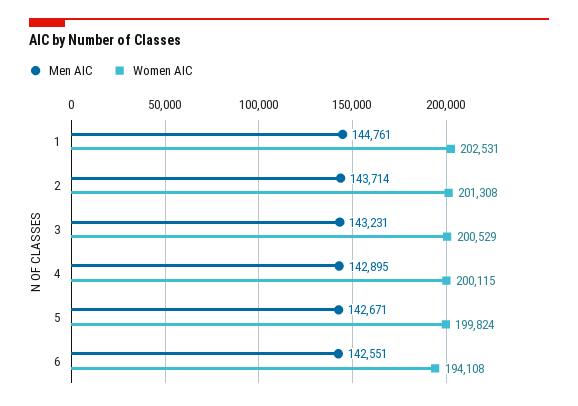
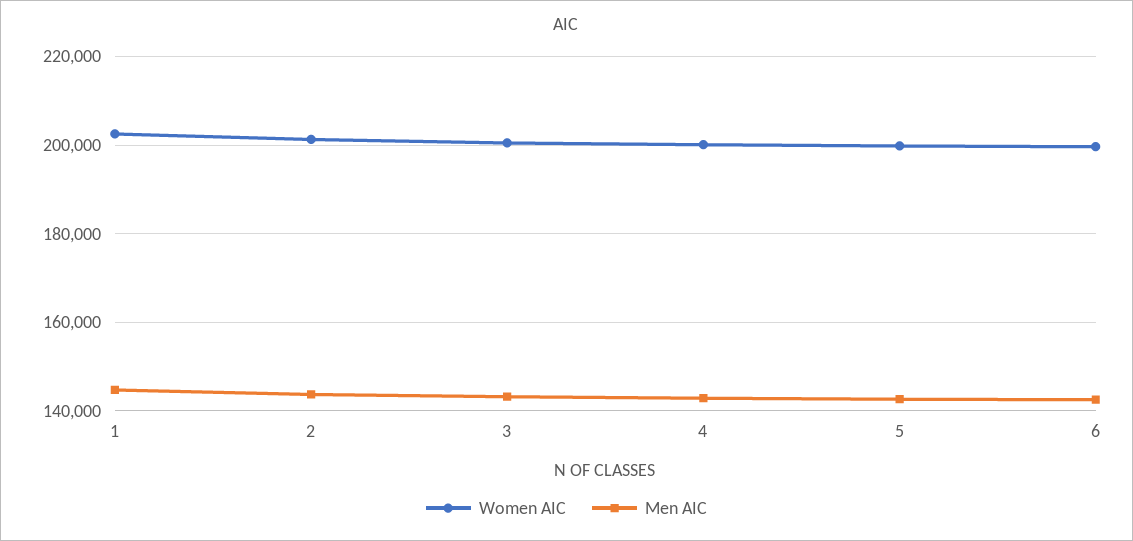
Women AIC, 6: 194108 -> 200000

